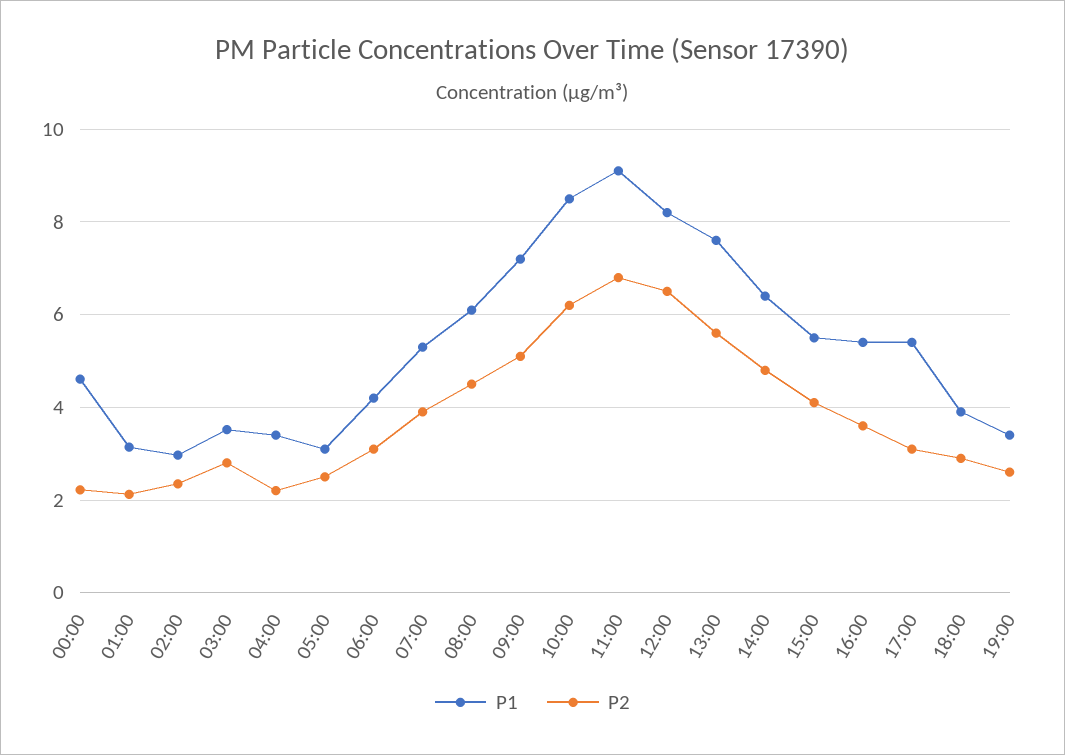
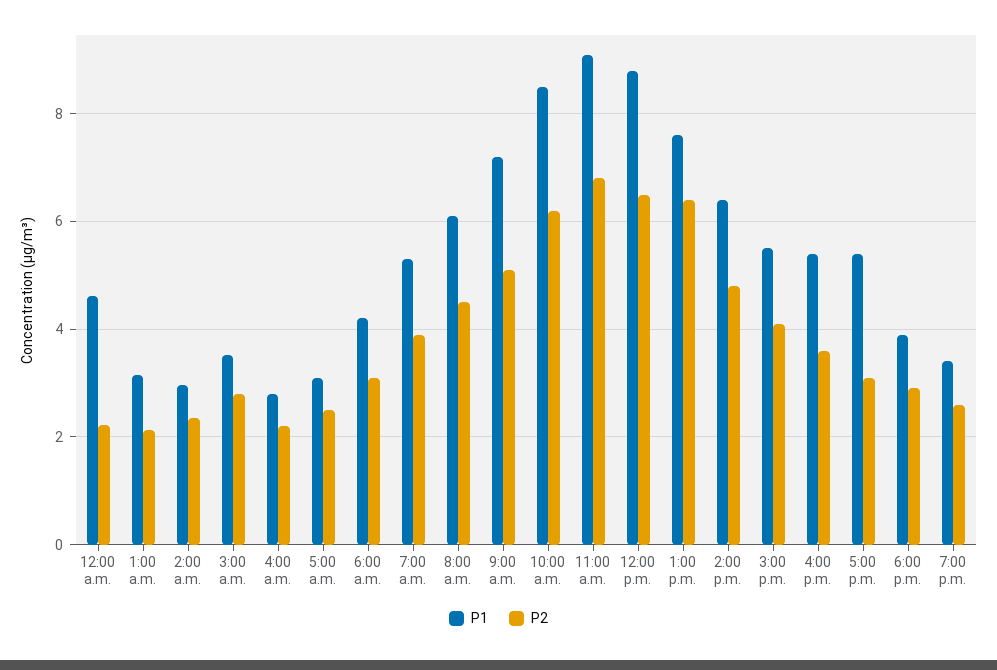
P1, 04:00: 3.4 -> 2.8
P1, 12:00: 8.2 -> 8.8
P2, 13:00: 5.6 -> 6.4

